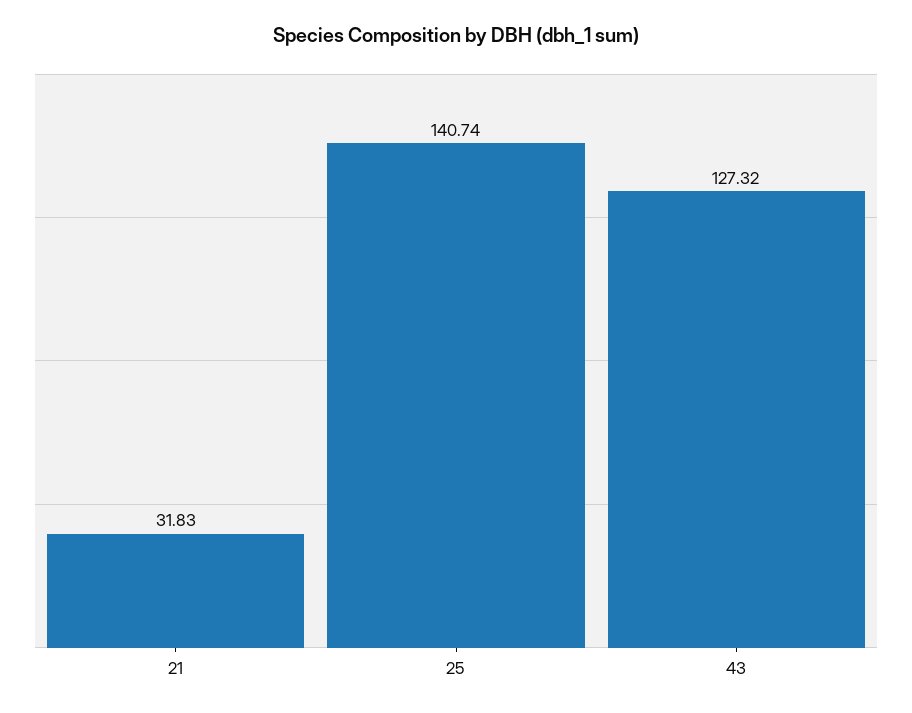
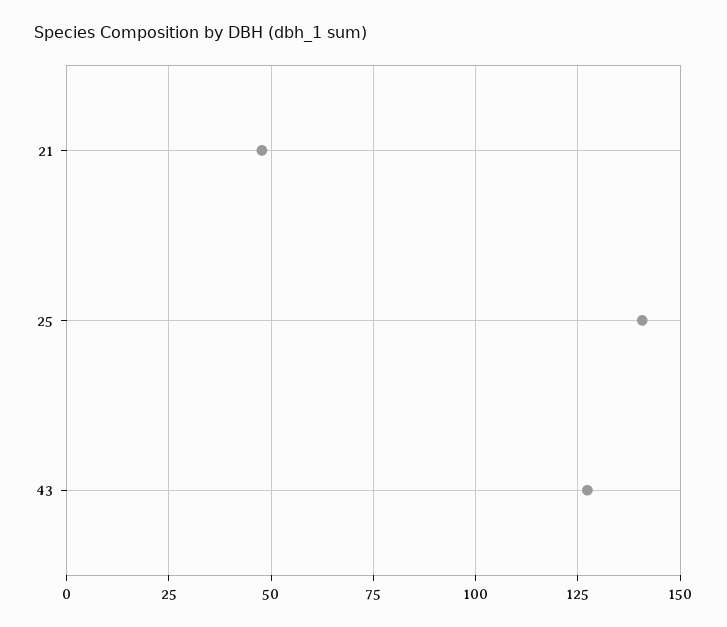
21: 31.83 -> 47.5

